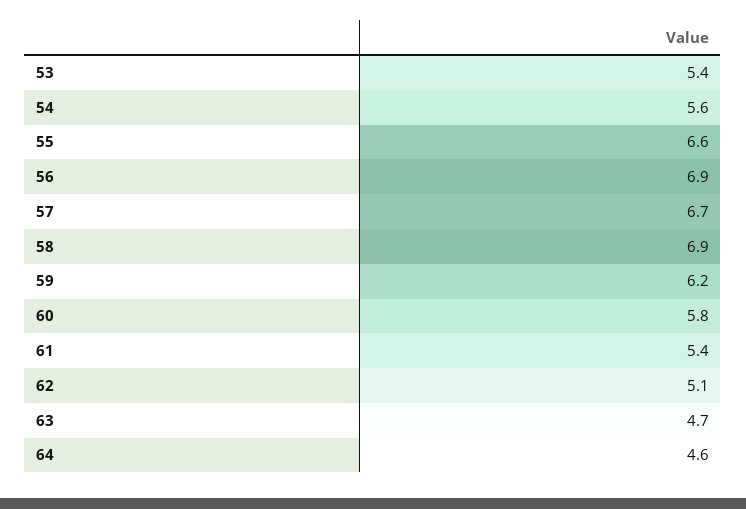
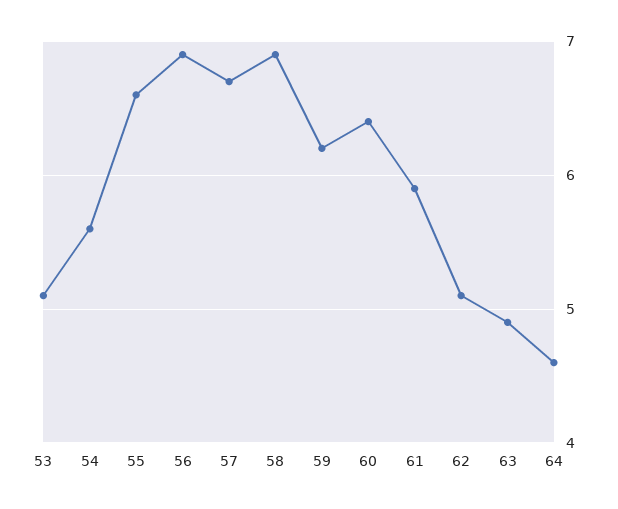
53: 5.4 -> 5.1
60: 5.8 -> 6.4
61: 5.4 -> 5.9
63: 4.7 -> 4.9

